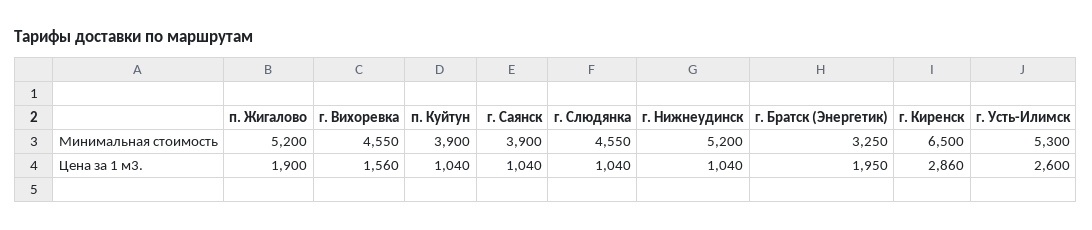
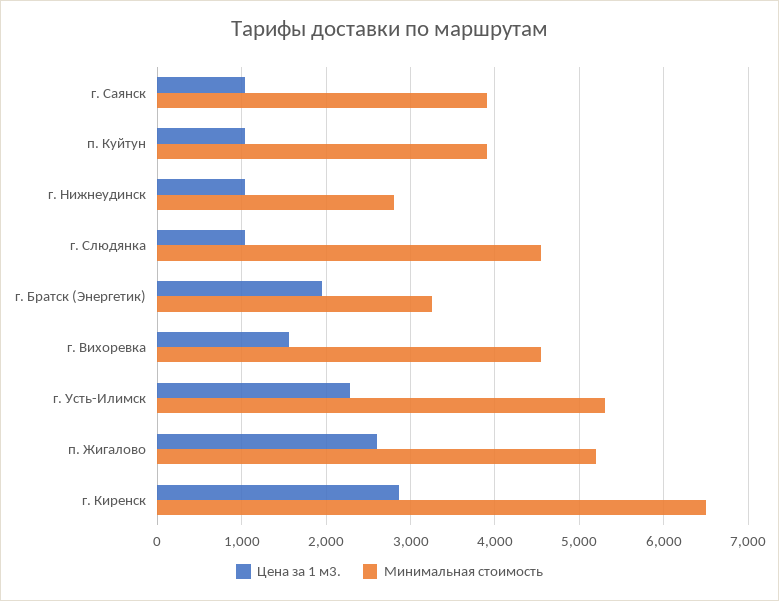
Минимальная стоимость, г. Нижнеудинск: 5200 -> 2800
Цена за 1 м3., п. Жигалово: 1900 -> 2600
Цена за 1 м3., г. Усть-Илимск: 2600 -> 2300

